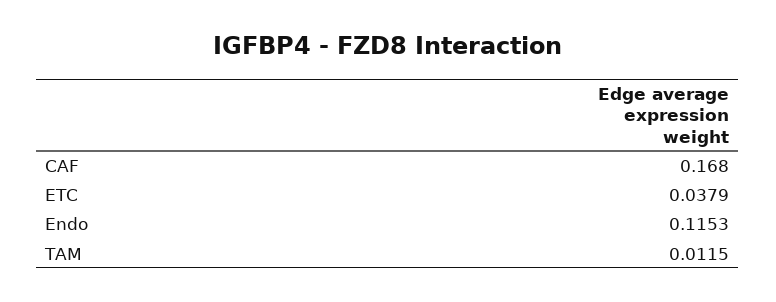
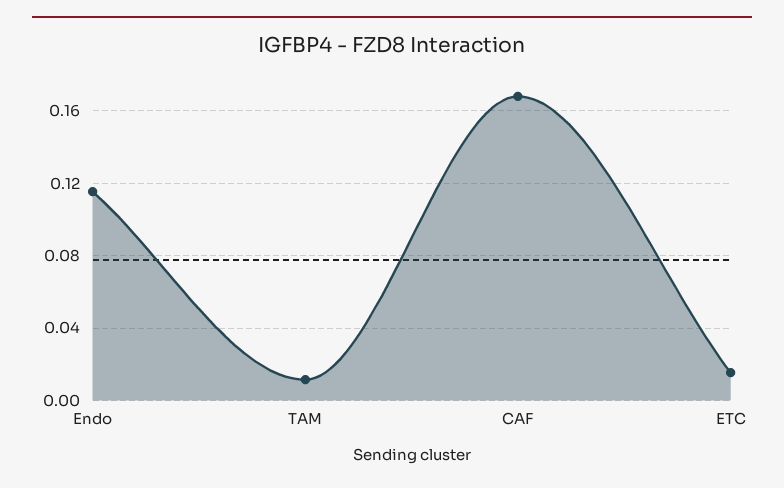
ETC: 0.0379 -> 0.015

